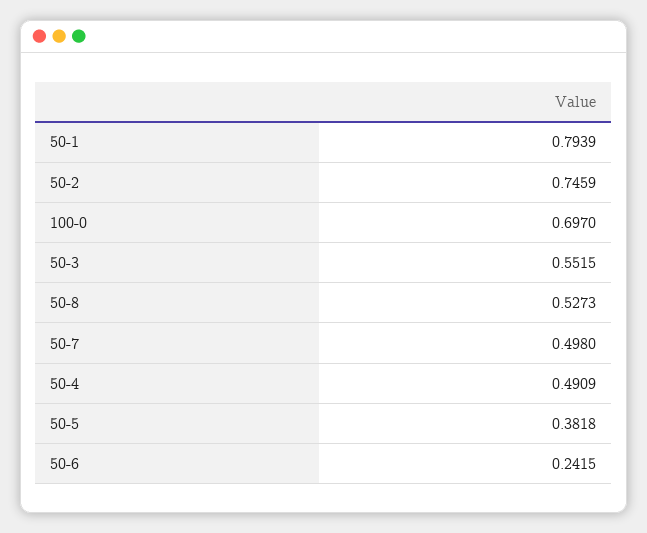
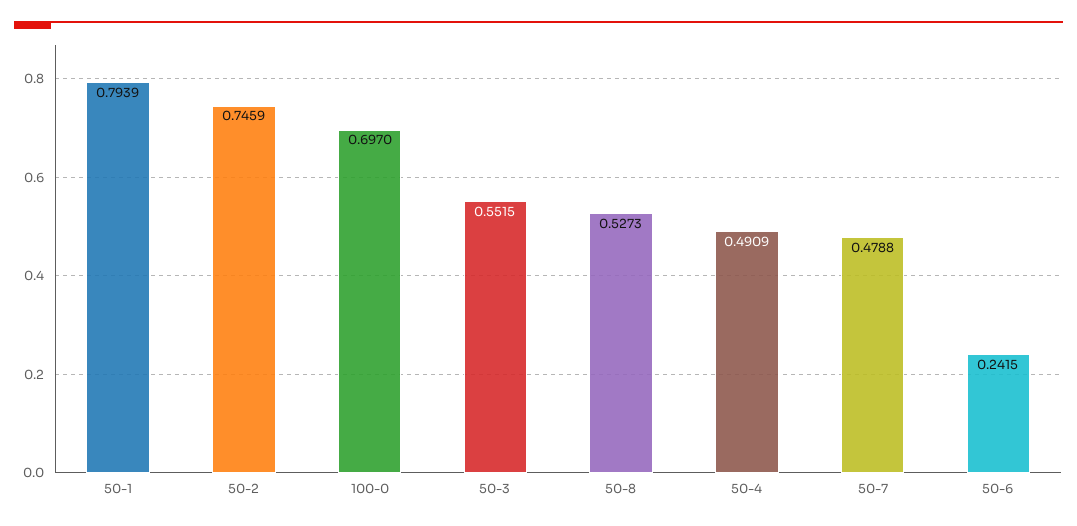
50-7: 0.498 -> 0.4788
50-5: 0.3818 -> none

